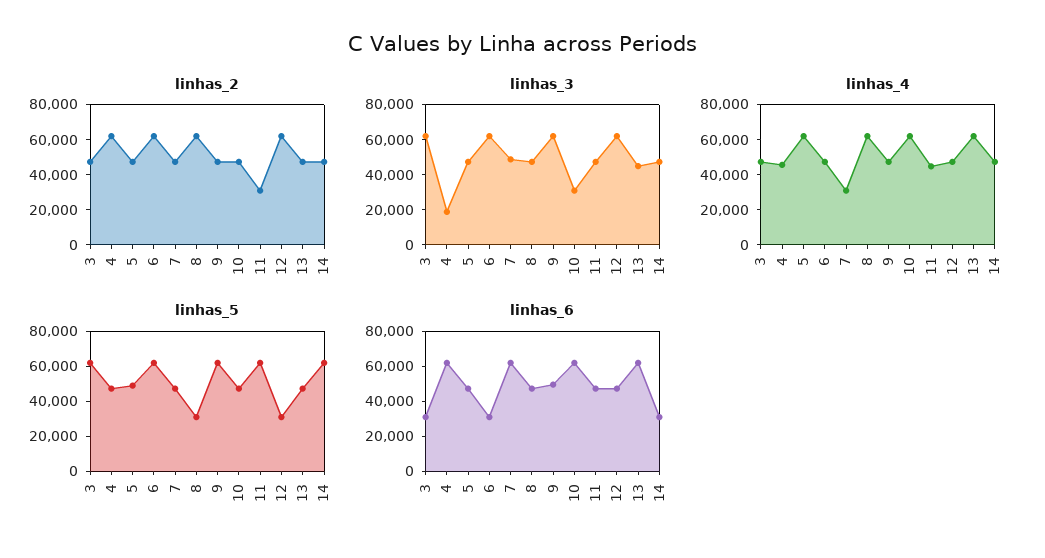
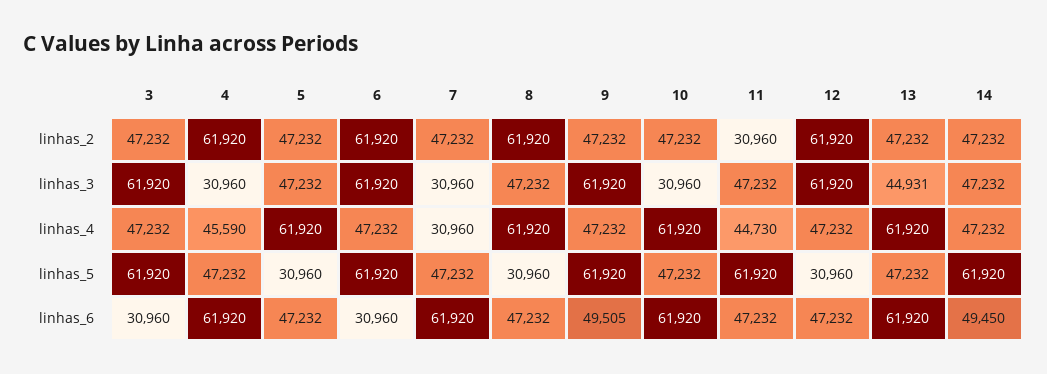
linhas_3, 4: 20000 -> 30960
linhas_3, 7: 50000 -> 30960
linhas_5, 5: 50000 -> 30960
linhas_6, 14: 30000 -> 49450

